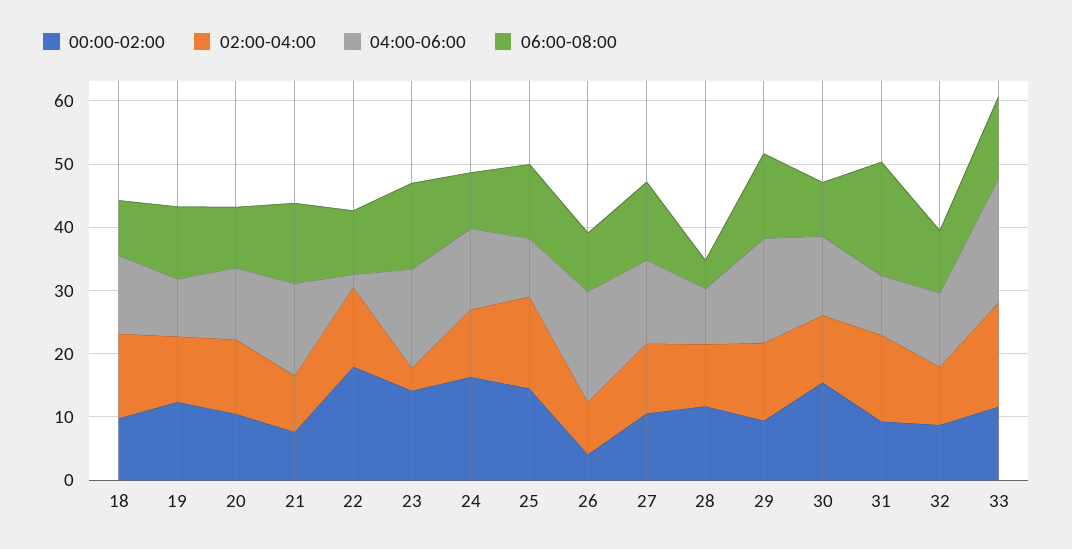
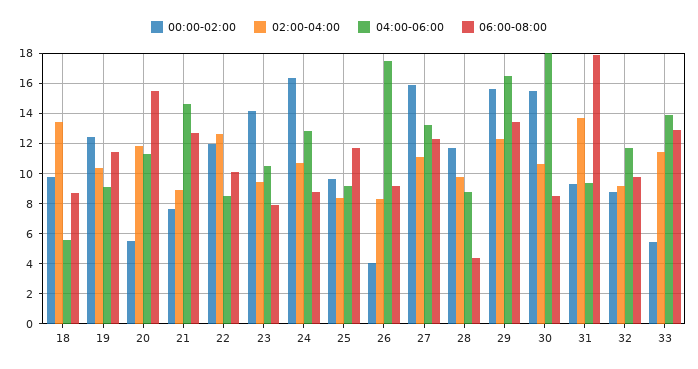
04:00-06:00, 18: 12 -> 5.5
00:00-02:00, 20: 10 -> 5.5
06:00-08:00, 20: 10 -> 15.5
00:00-02:00, 22: 18 -> 12
04:00-06:00, 22: 2 -> 8.5
02:00-04:00, 23: 4 -> 9.5
04:00-06:00, 23: 16 -> 10.5
06:00-08:00, 23: 14 -> 8
00:00-02:00, 25: 14 -> 9.5
02:00-04:00, 25: 14 -> 8.5
00:00-02:00, 27: 10 -> 16
00:00-02:00, 29: 10 -> 15.5
04:00-06:00, 30: 12 -> 18
00:00-02:00, 33: 12 -> 5.5
02:00-04:00, 33: 16 -> 11.5
04:00-06:00, 33: 20 -> 14

